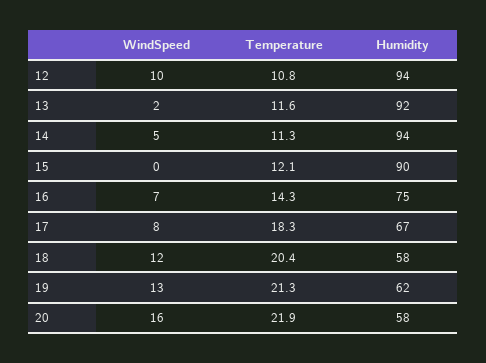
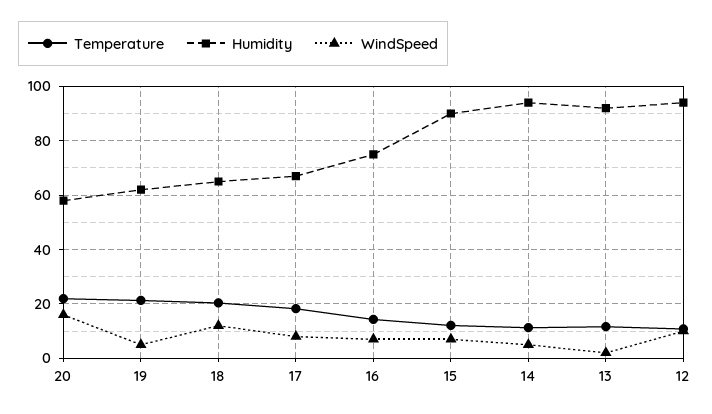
WindSpeed, 15: 0 -> 7.5
Humidity, 18: 58 -> 65
WindSpeed, 19: 13 -> 5

